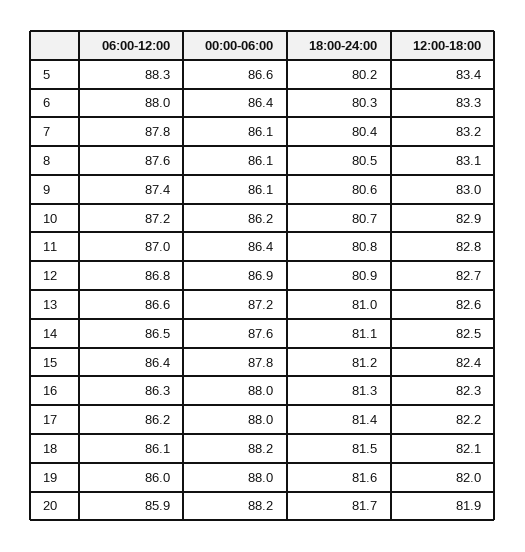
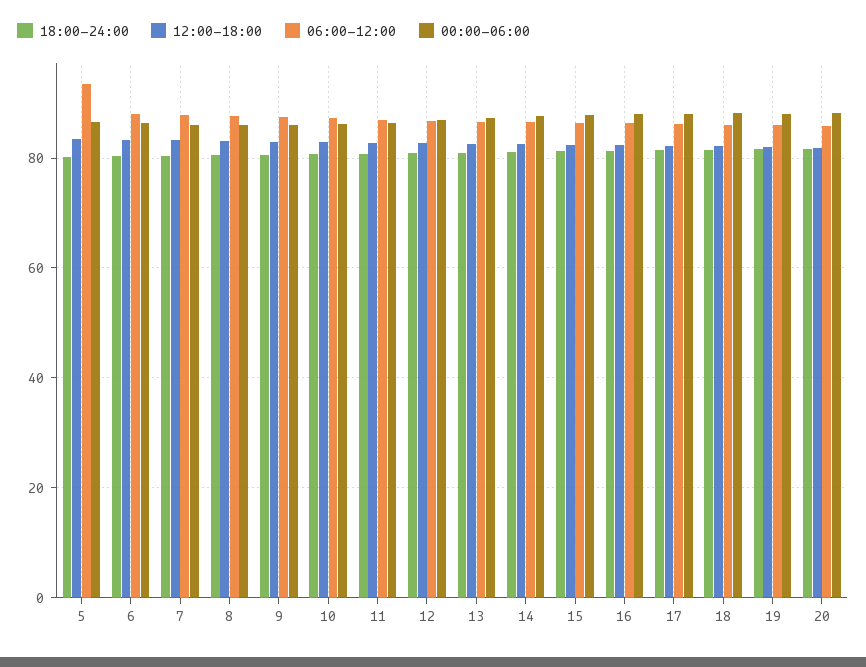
06:00-12:00, 5: 88.3 -> 94

